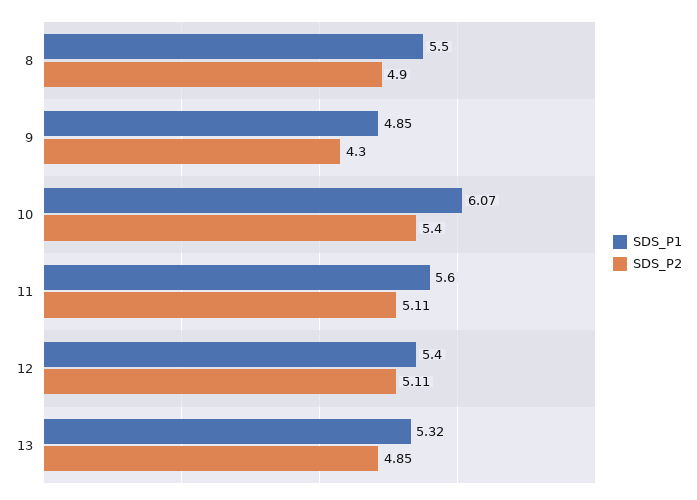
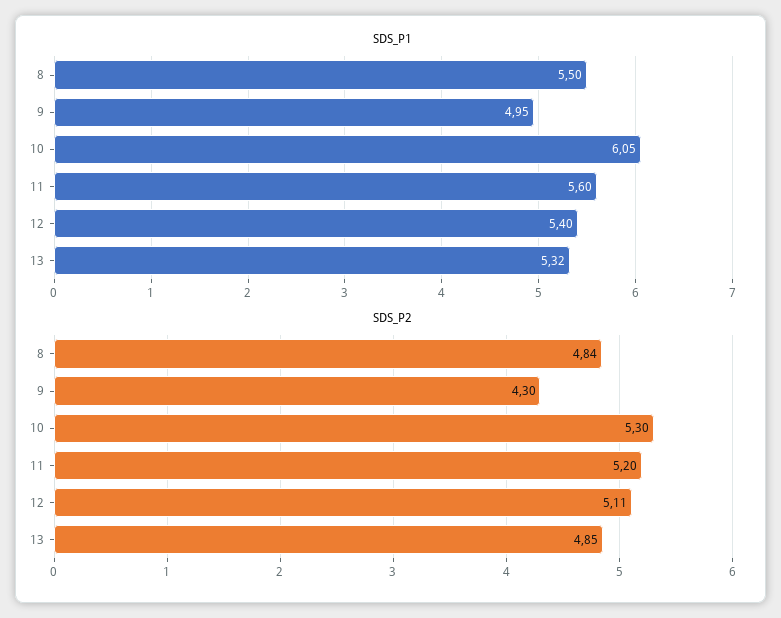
SDS_P2, 8: 4.9 -> 4.84
SDS_P1, 9: 4.85 -> 4.95
SDS_P1, 10: 6.07 -> 6.05
SDS_P2, 10: 5.4 -> 5.3
SDS_P2, 11: 5.11 -> 5.2

